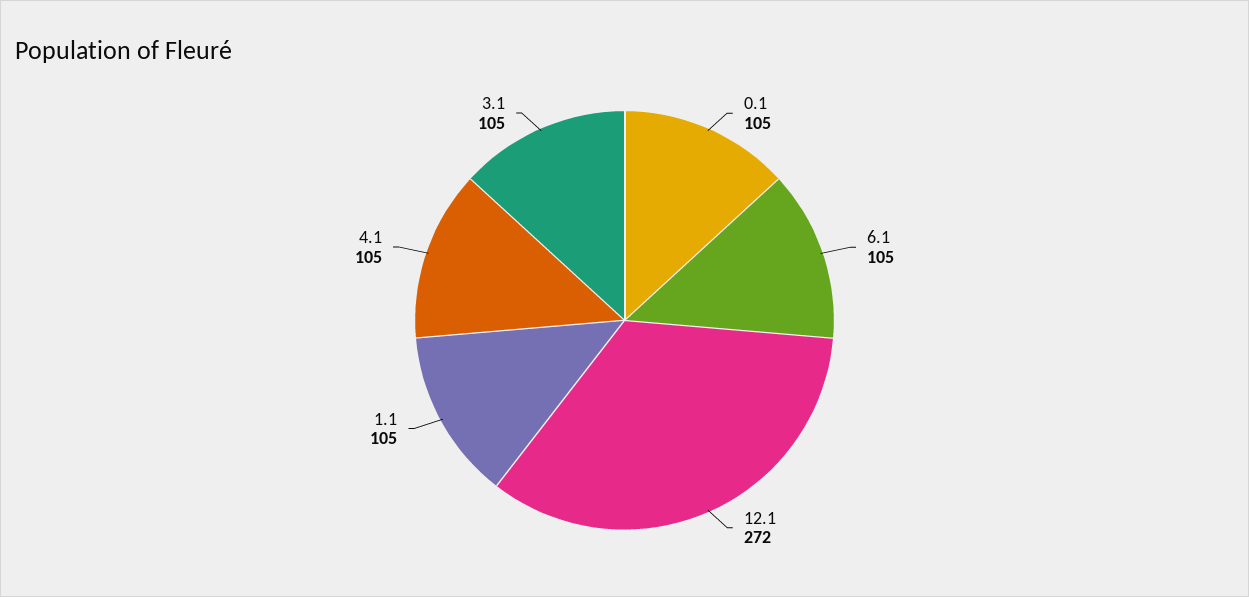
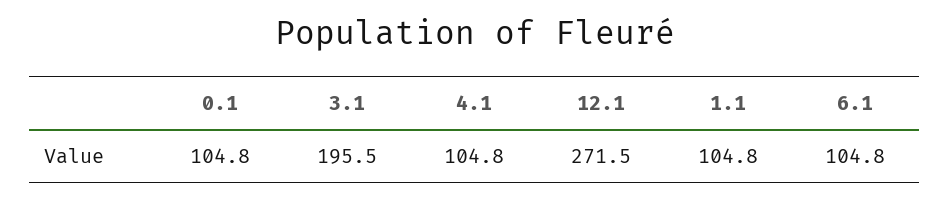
3.1: 105 -> 195.5

